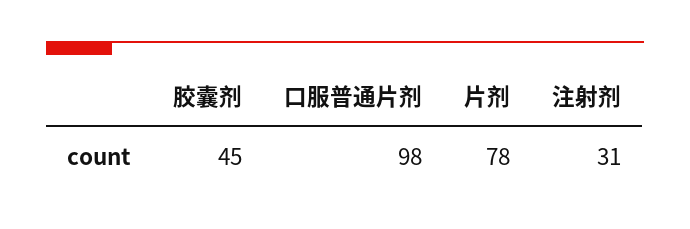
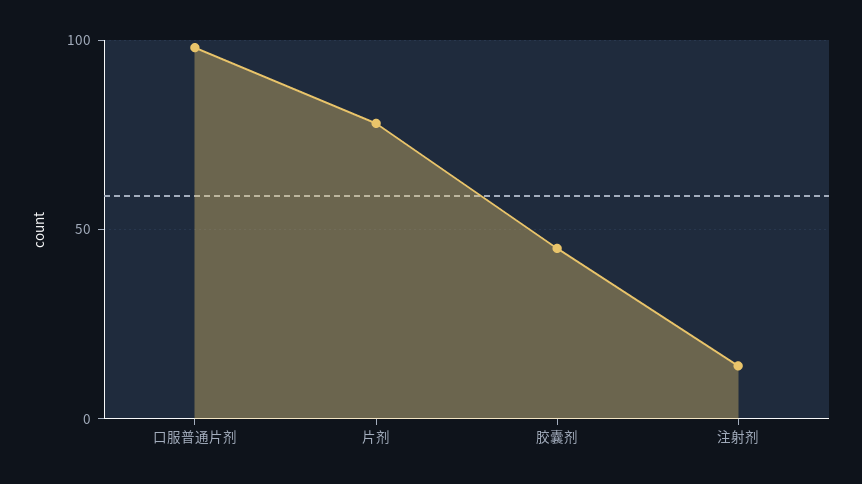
注射剂: 31 -> 15

